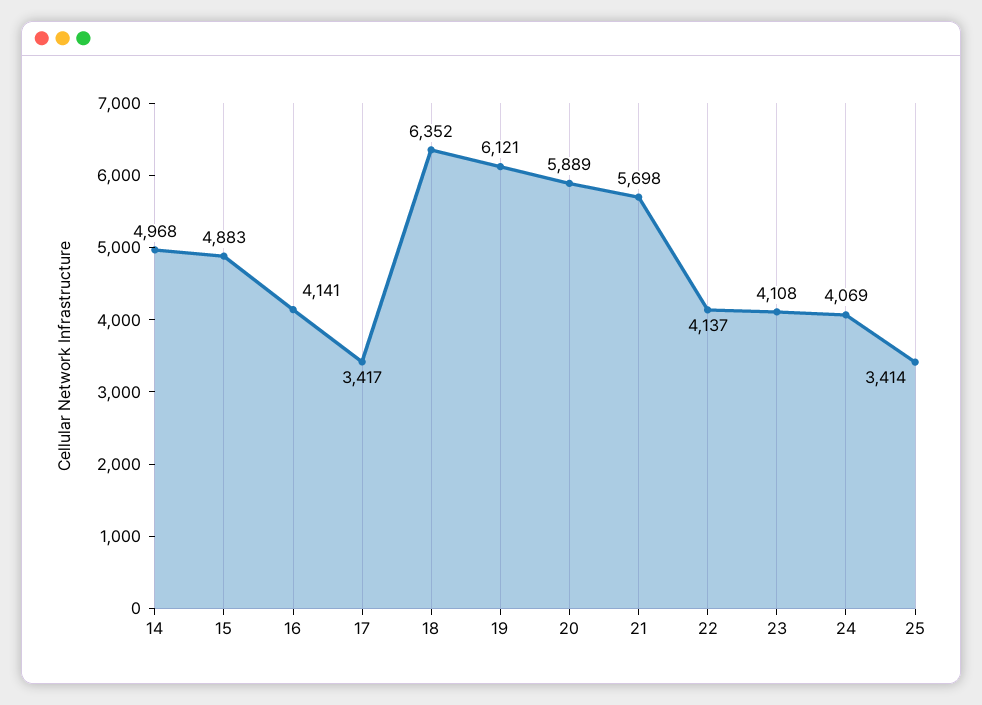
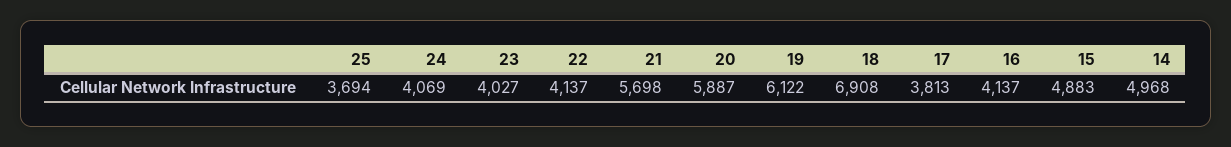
16: 4141 -> 4137
17: 3417 -> 3813
18: 6352 -> 6908
19: 6121 -> 6122
20: 5889 -> 5887
23: 4108 -> 4027
25: 3414 -> 3694

